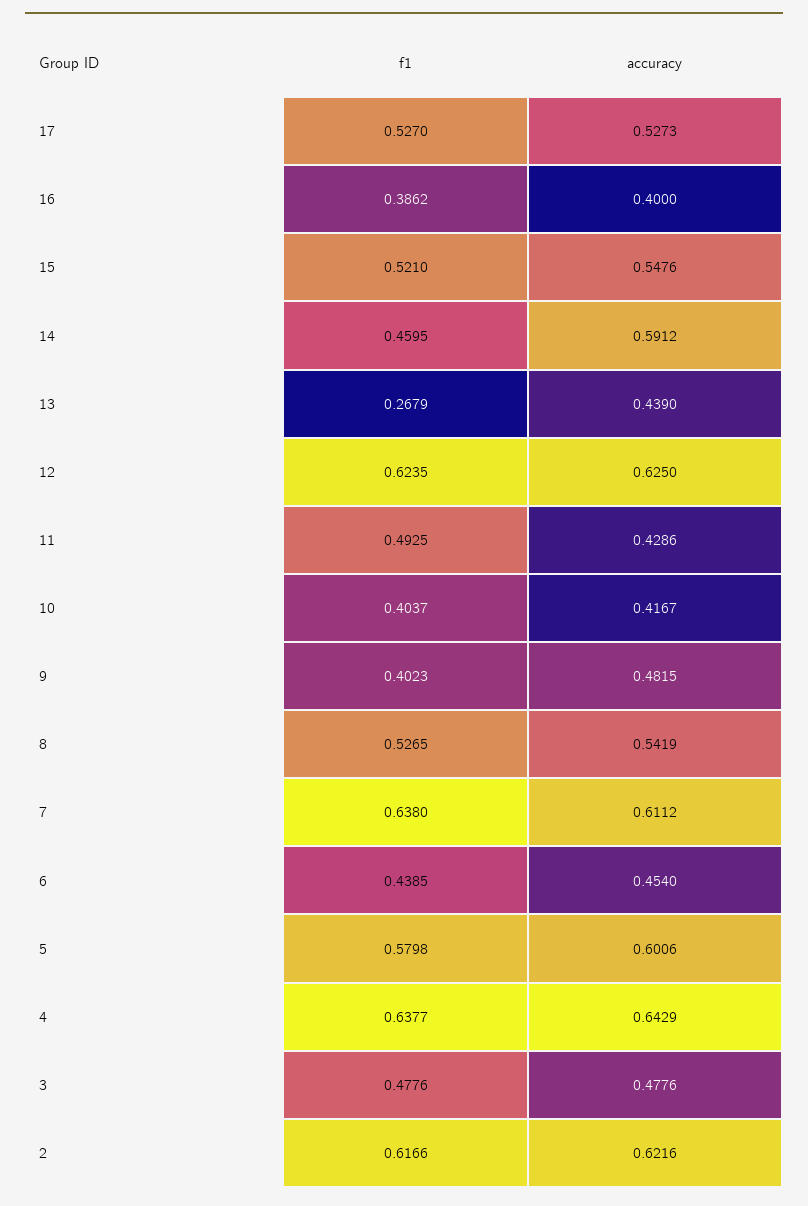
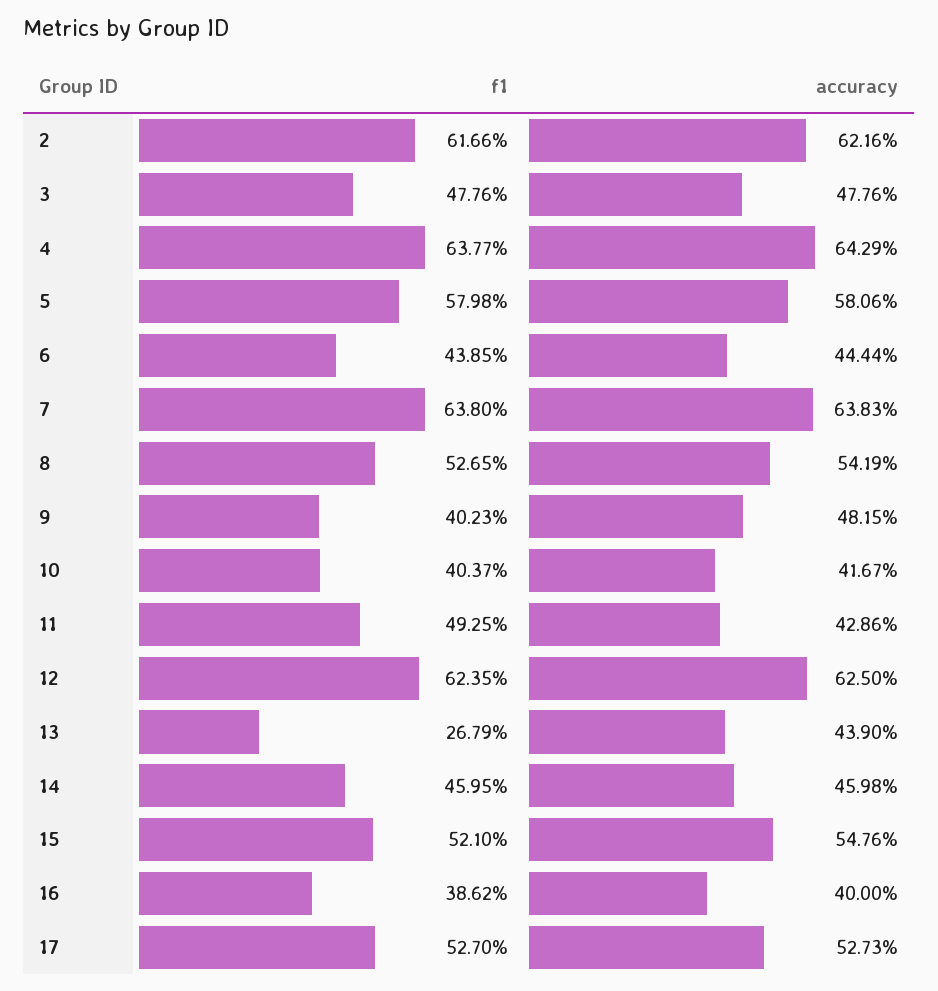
accuracy, 14: 0.5912 -> 0.4598
accuracy, 7: 0.6112 -> 0.6383
accuracy, 6: 0.454 -> 0.4444
accuracy, 5: 0.6006 -> 0.5806

